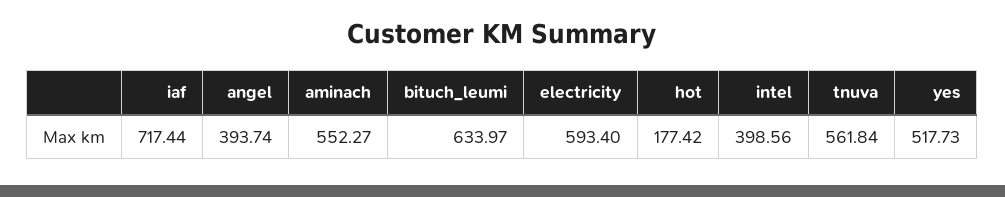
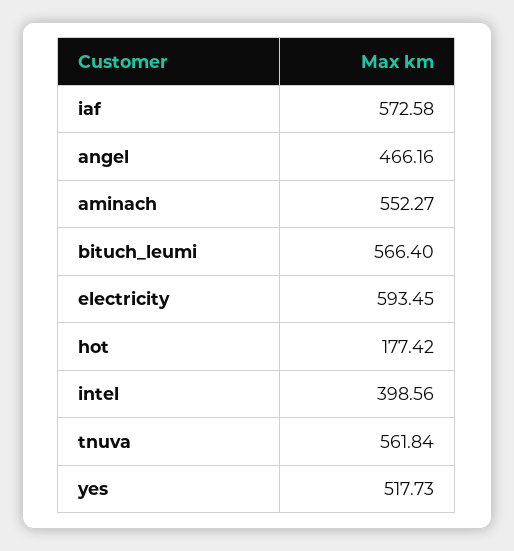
iaf: 717.44 -> 572.58
angel: 393.74 -> 466.16
bituch_leumi: 633.97 -> 566.4
electricity: 593.4 -> 593.45

